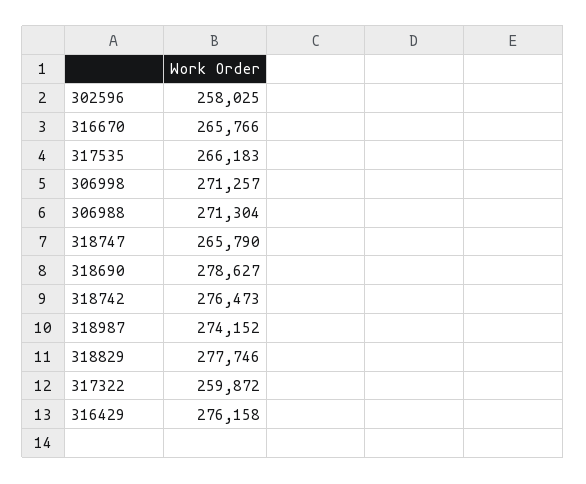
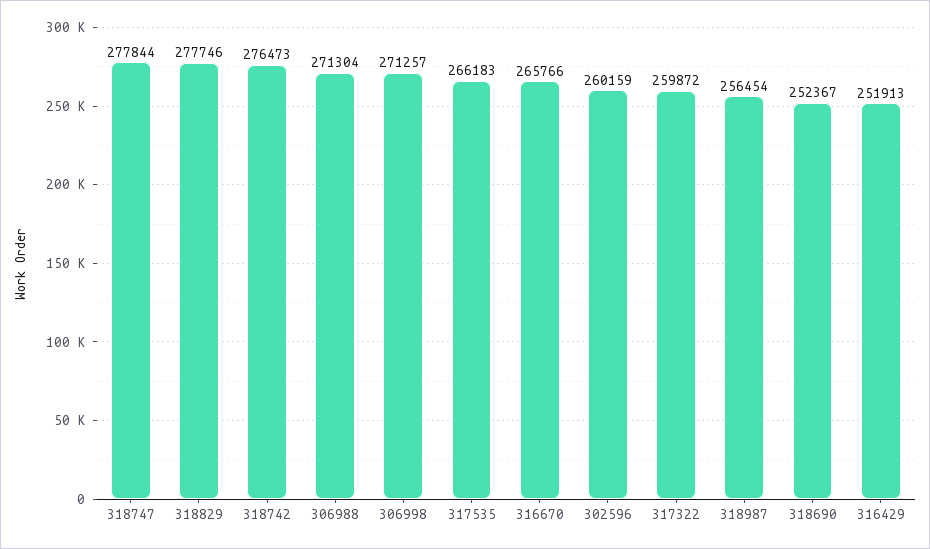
302596: 258025 -> 260159
318747: 265790 -> 277844
318690: 278627 -> 252367
318987: 274152 -> 256454
316429: 276158 -> 251913

